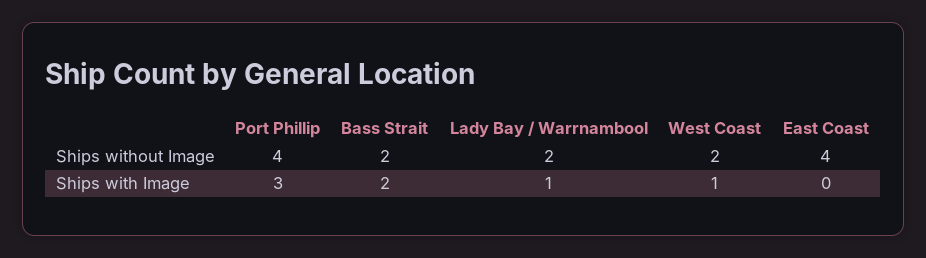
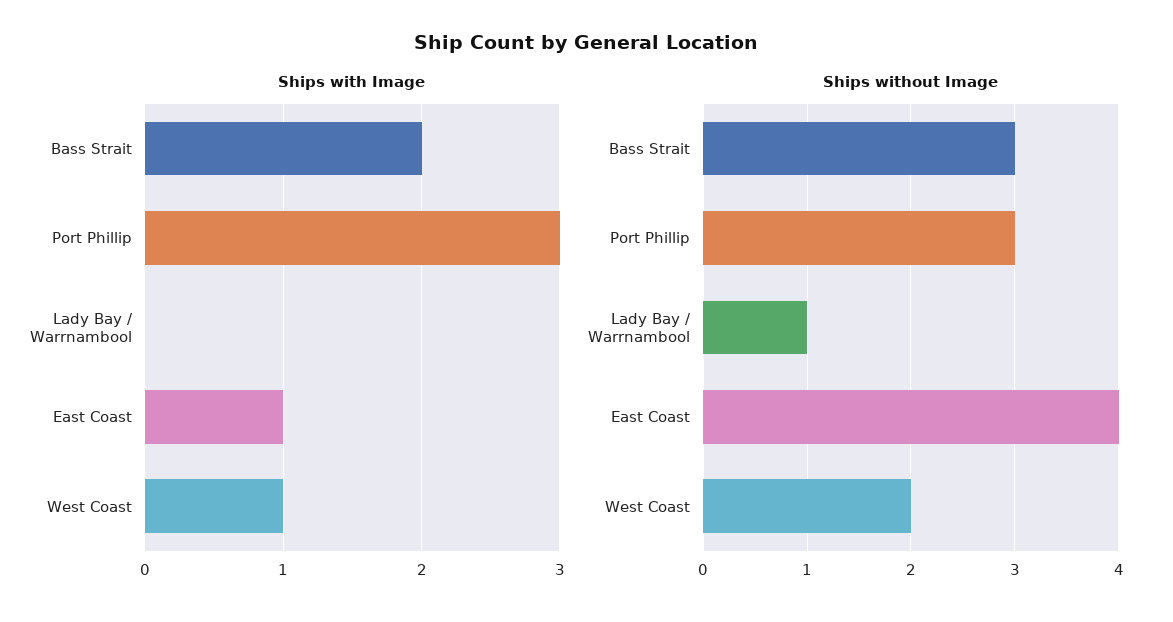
Ships without Image, Port Phillip: 4 -> 3
Ships without Image, Bass Strait: 2 -> 3
Ships without Image, Lady Bay / Warrnambool: 2 -> 1
Ships with Image, Lady Bay / Warrnambool: 1 -> 0
Ships with Image, East Coast: 0 -> 1

